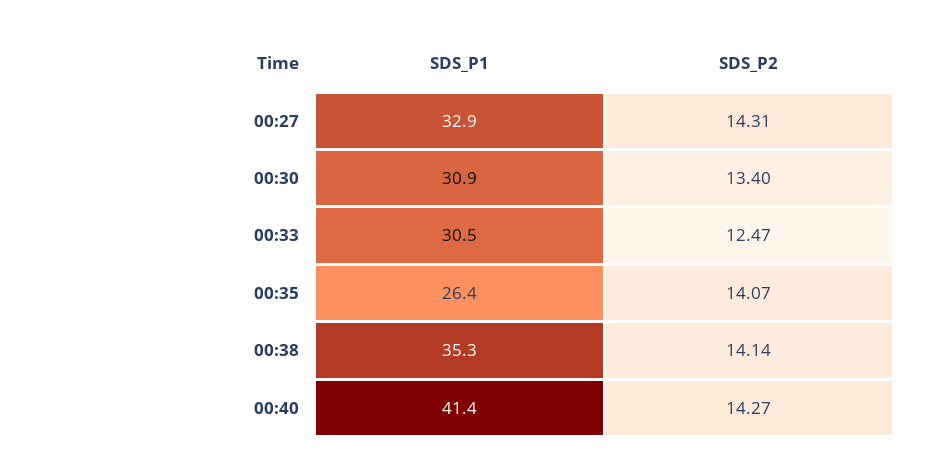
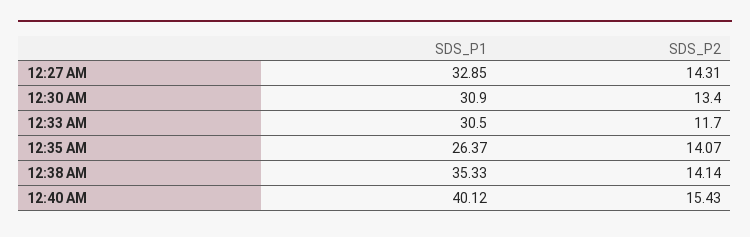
SDS_P2, 00:33: 12.47 -> 11.7
SDS_P1, 00:40: 41.4 -> 40.12
SDS_P2, 00:40: 14.27 -> 15.43

